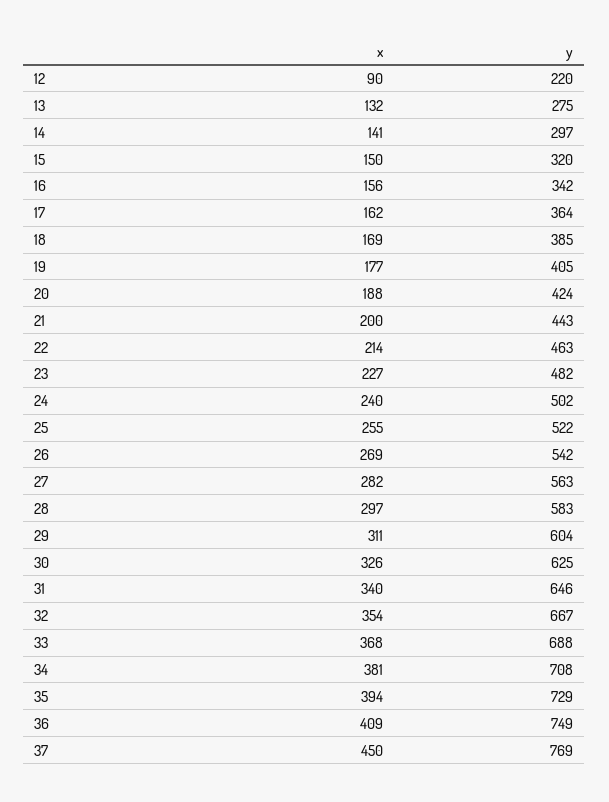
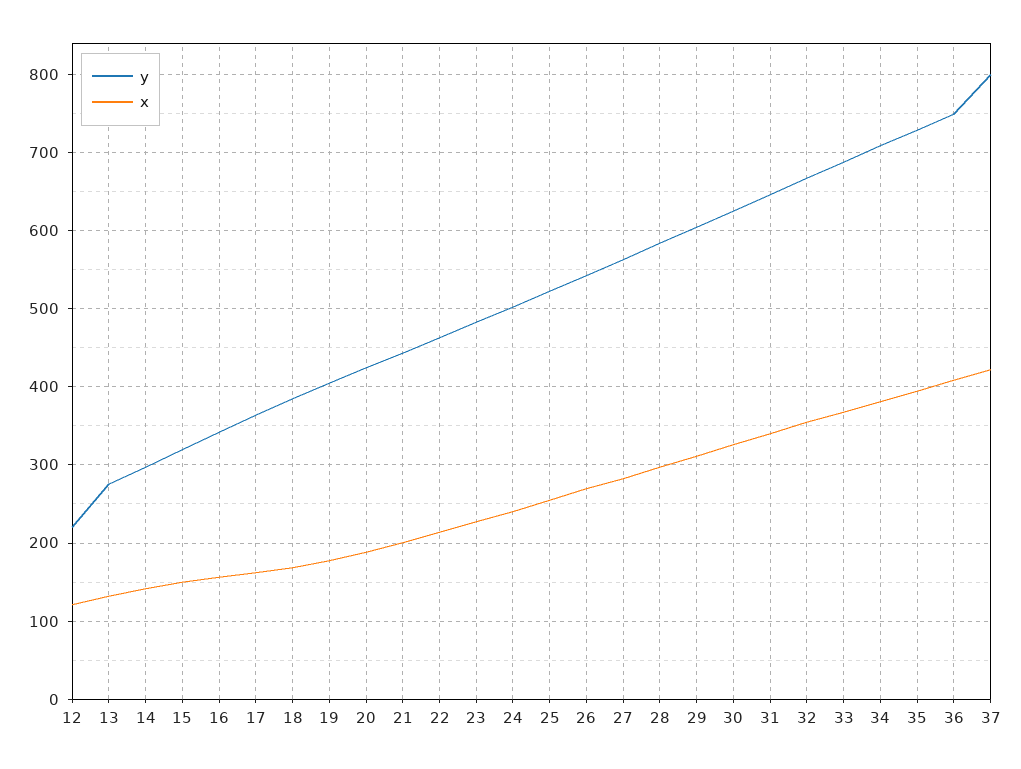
x, 12: 90 -> 120
x, 37: 450 -> 420
y, 37: 769 -> 800

